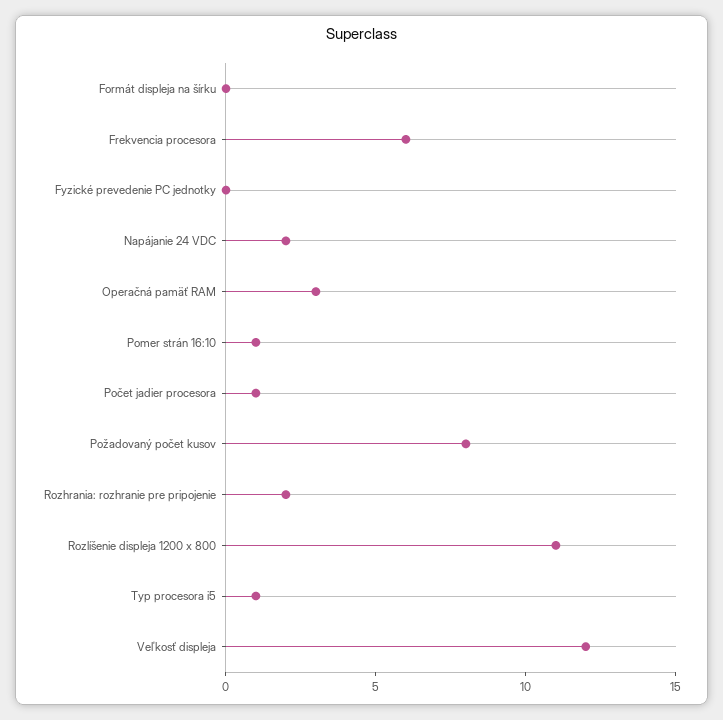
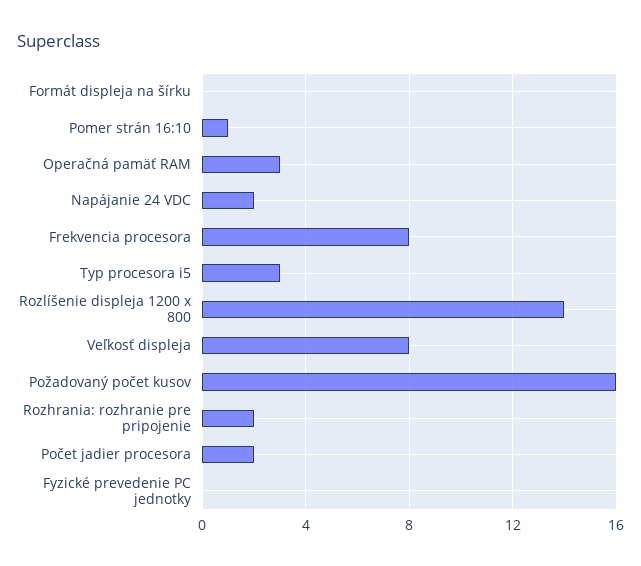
Frekvencia procesora: 6 -> 8
Počet jadier procesora: 1 -> 2
Požadovaný počet kusov: 8 -> 16
Rozlíšenie displeja 1200 x 800: 11 -> 14
Typ procesora i5: 1 -> 3
Veľkosť displeja: 12 -> 8

